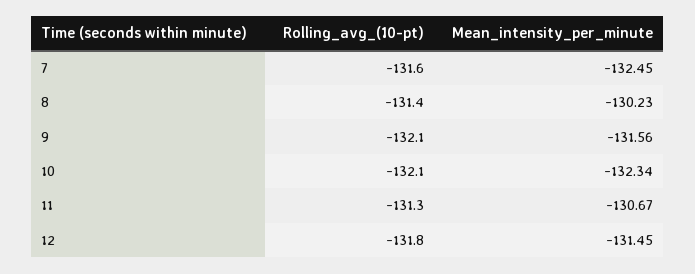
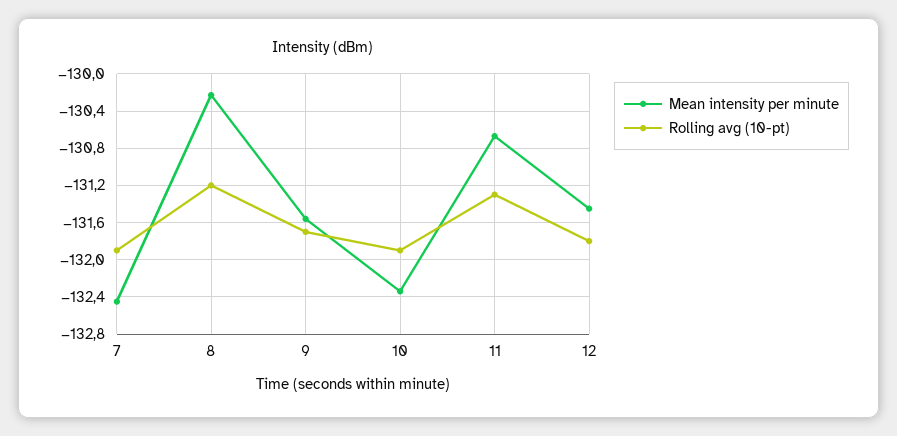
Rolling_avg_(10-pt), 7: -131.6 -> -131.9
Rolling_avg_(10-pt), 8: -131.4 -> -131.2
Rolling_avg_(10-pt), 9: -132.1 -> -131.7
Rolling_avg_(10-pt), 10: -132.1 -> -131.9

